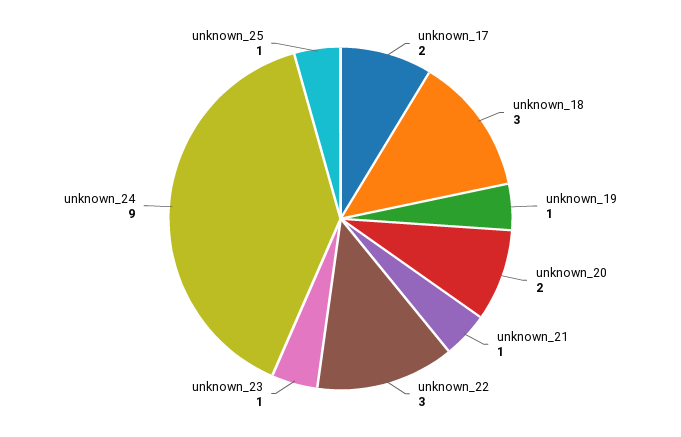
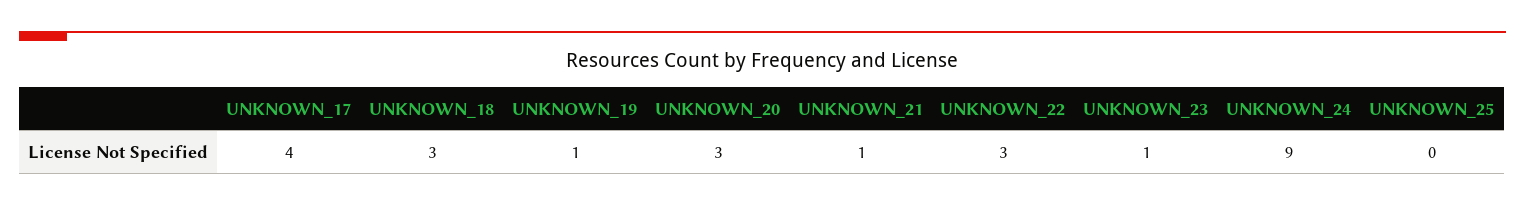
unknown_17: 2 -> 4
unknown_20: 2 -> 3
unknown_25: 1 -> 0

